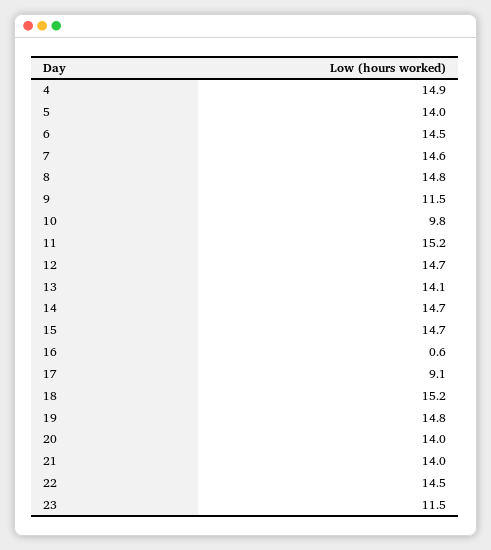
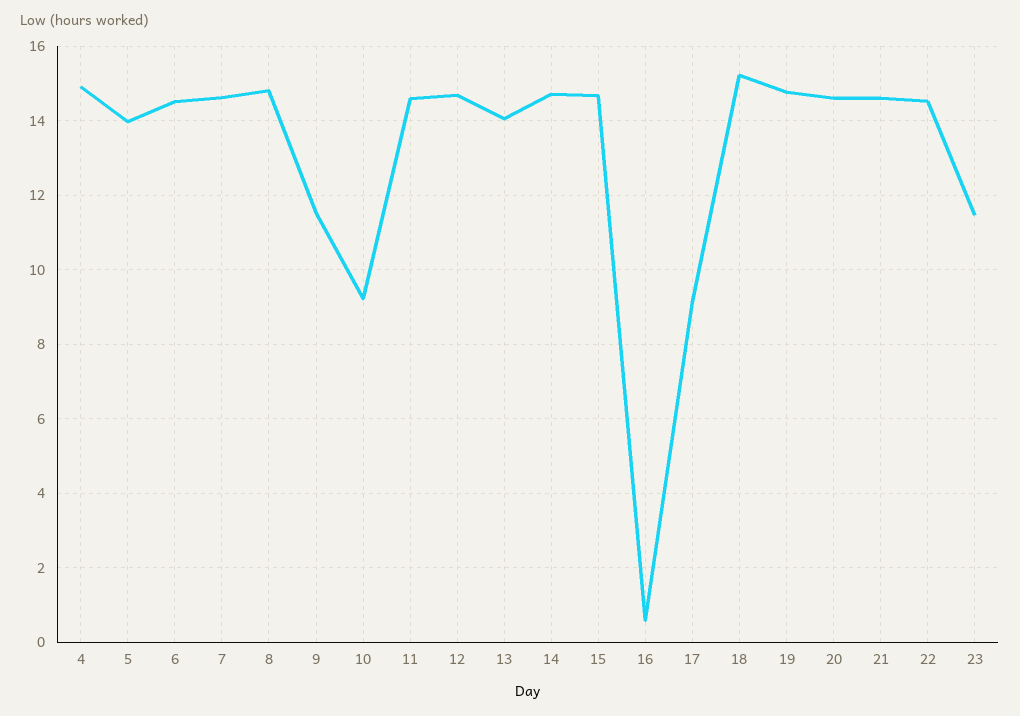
10: 9.8 -> 9.2
11: 15.2 -> 14.6
20: 14 -> 14.6
21: 14 -> 14.6

